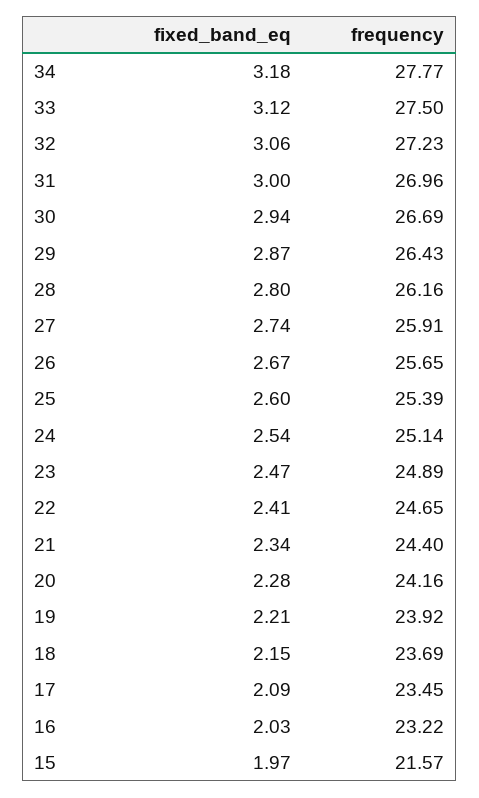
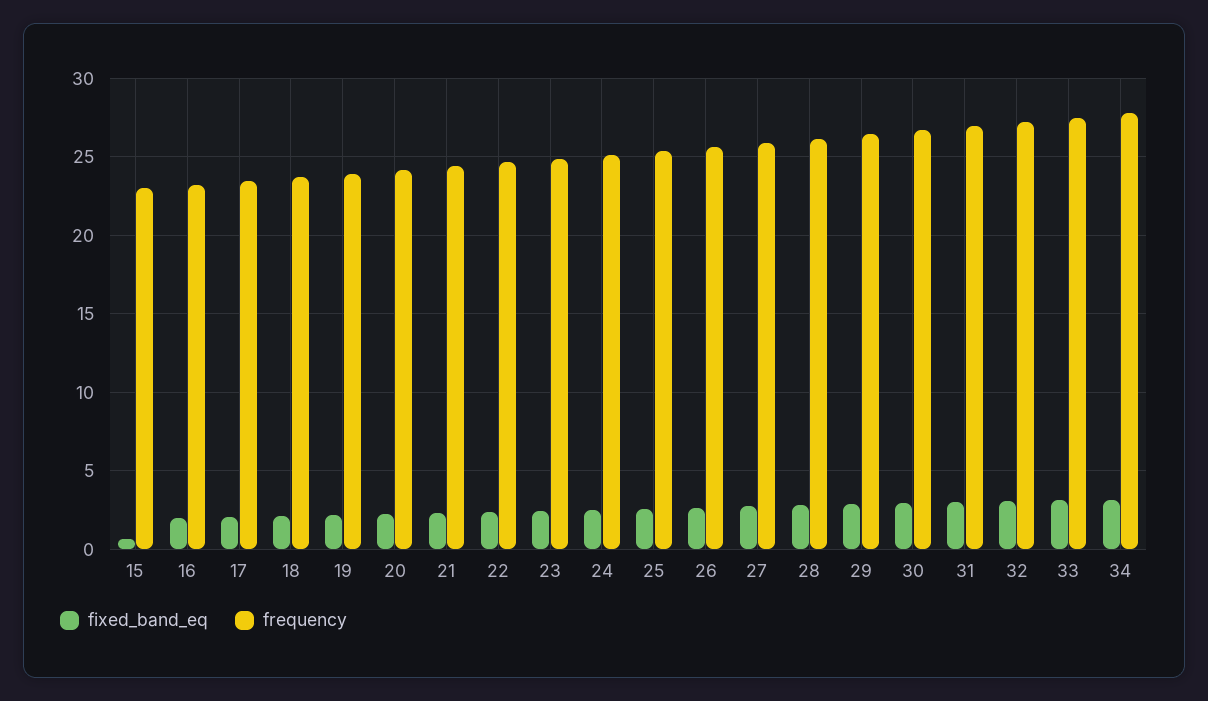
fixed_band_eq, 15: 1.97 -> 0.5
frequency, 15: 21.57 -> 23

